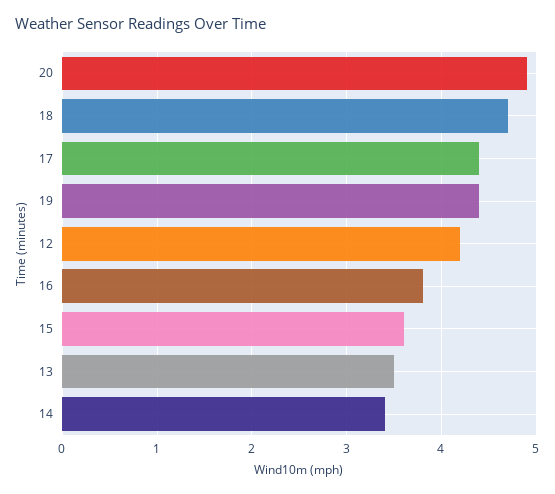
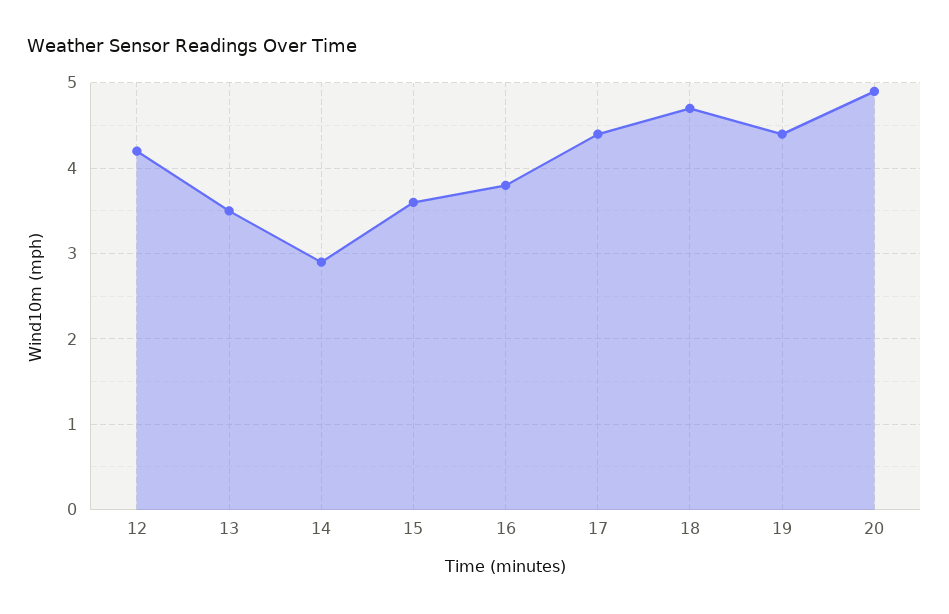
14: 3.4 -> 2.9

